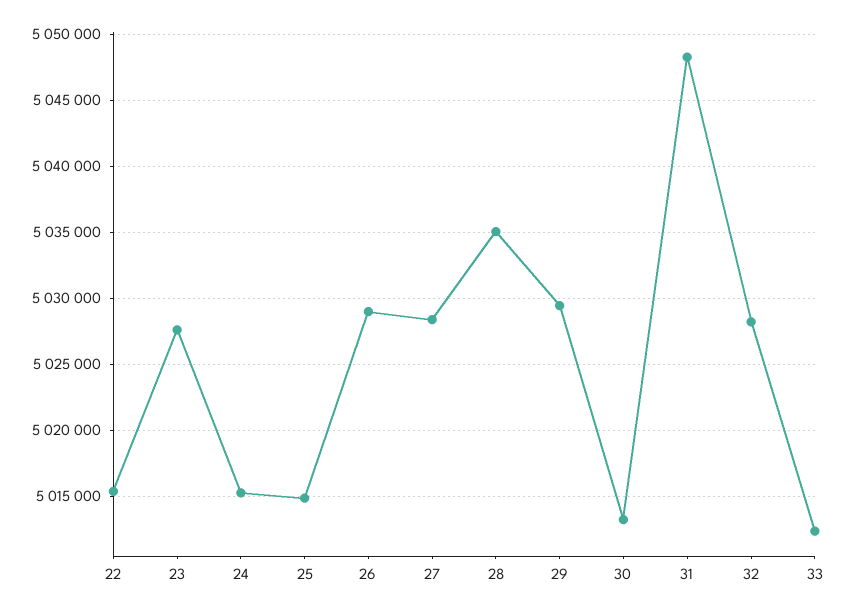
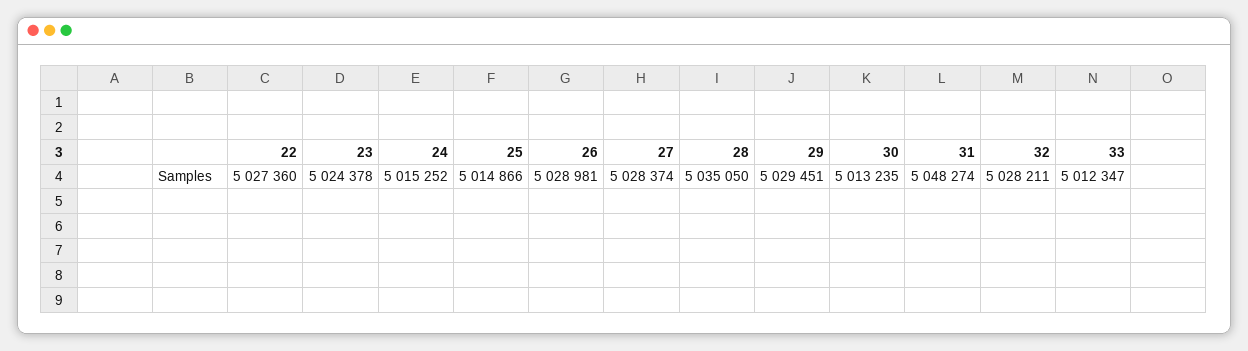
22: 5015500 -> 5027360
23: 5027500 -> 5024378

